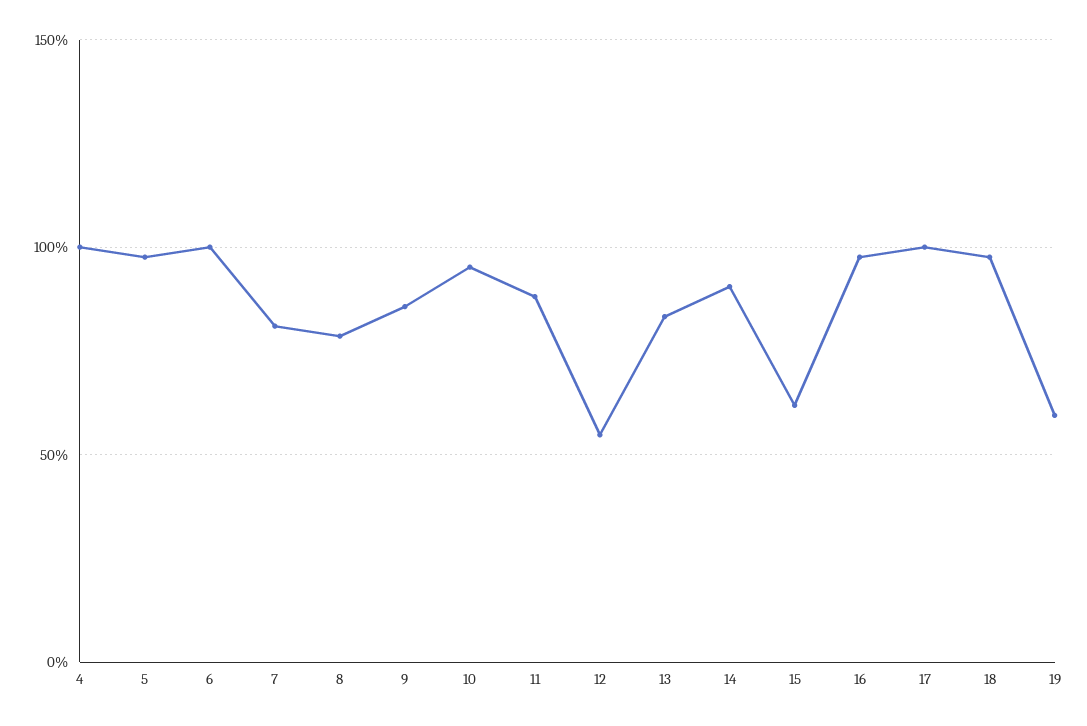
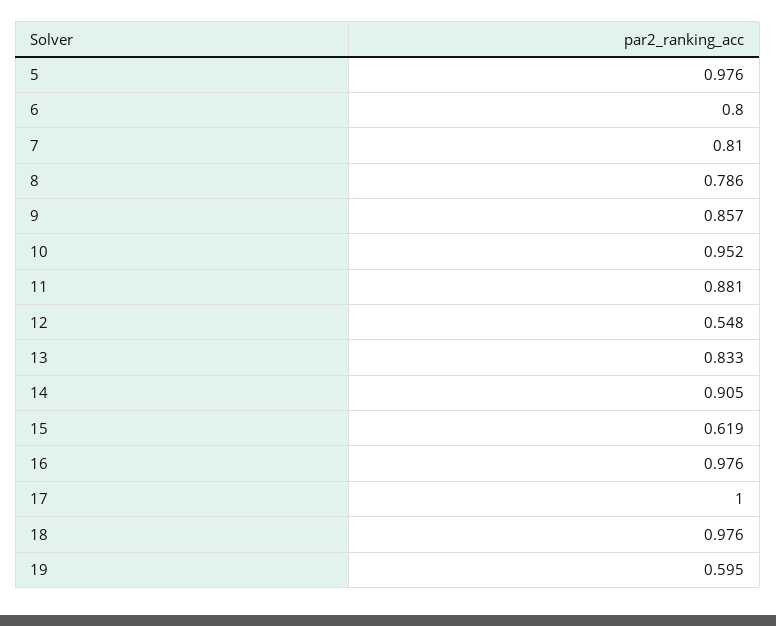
4: 1 -> none
6: 1 -> 0.8

